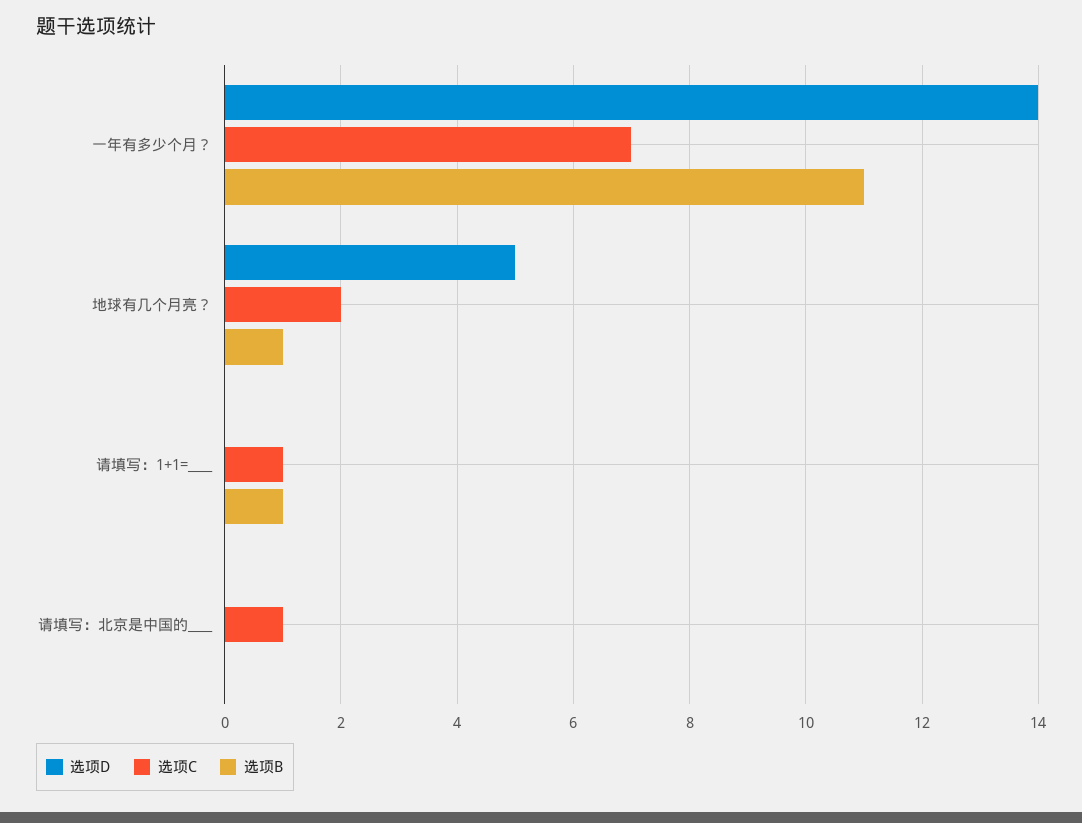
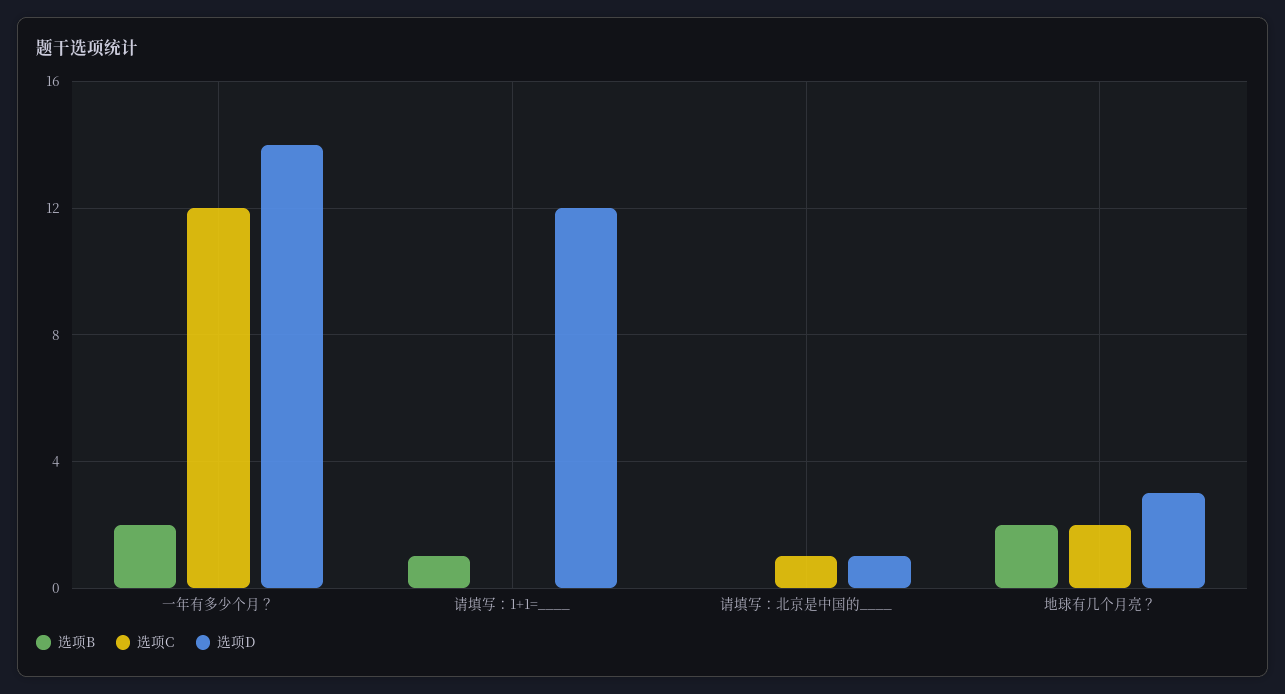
选项C, 一年有多少个月？: 7 -> 12
选项B, 一年有多少个月？: 11 -> 2
选项D, 地球有几个月亮？: 5 -> 3
选项B, 地球有几个月亮？: 1 -> 2
选项D, 请填写：1+1=____: 0 -> 12
选项C, 请填写：1+1=____: 1 -> 0
选项D, 请填写：北京是中国的____: 0 -> 1

